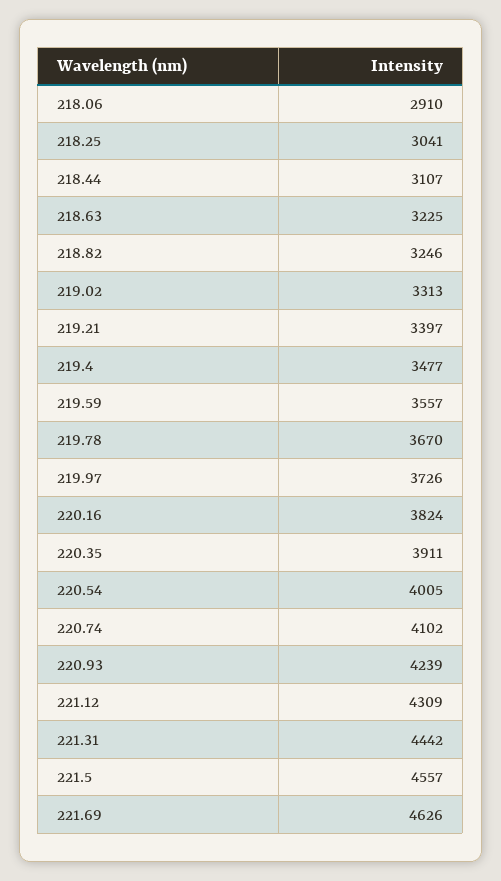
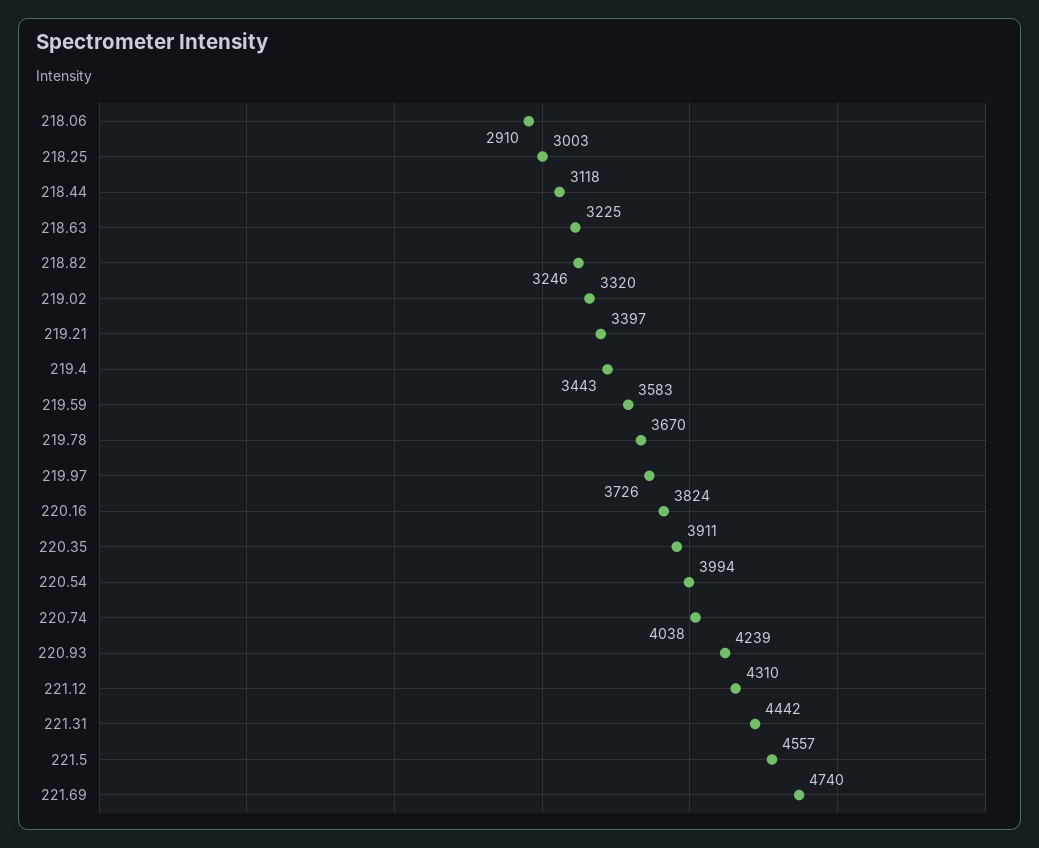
218.25: 3041 -> 3003
218.44: 3107 -> 3118
219.02: 3313 -> 3320
219.4: 3477 -> 3443
219.59: 3557 -> 3583
220.54: 4005 -> 3994
220.74: 4102 -> 4038
221.12: 4309 -> 4310
221.69: 4626 -> 4740

